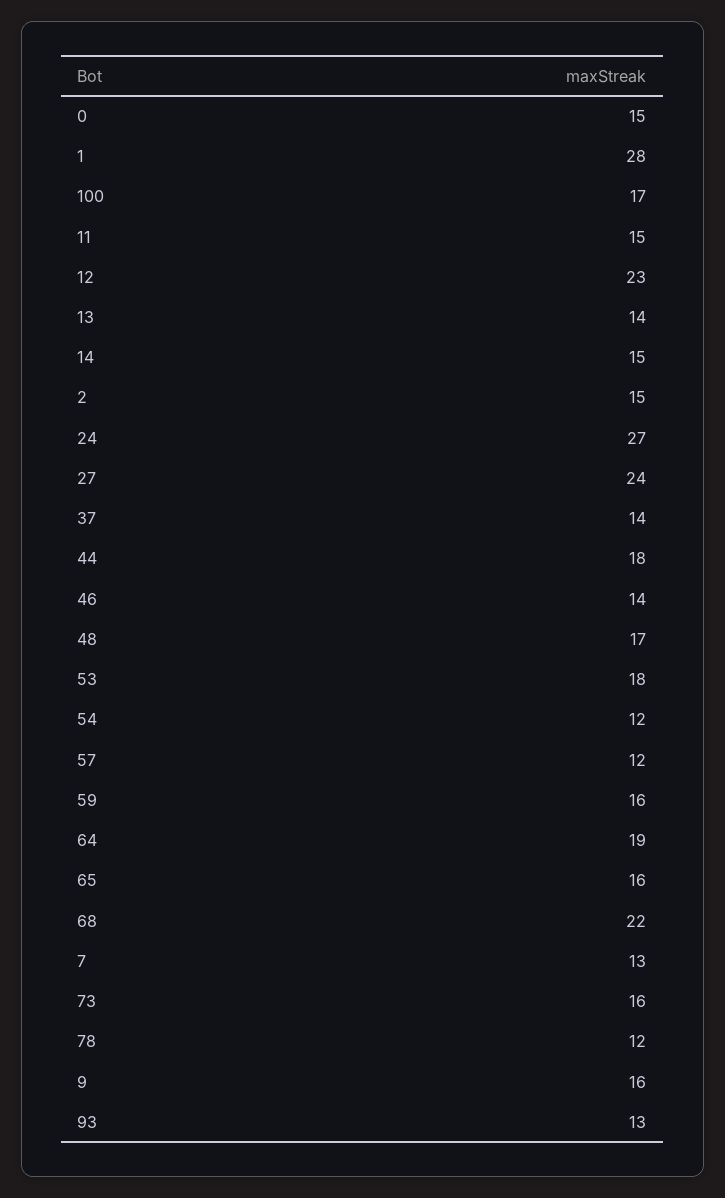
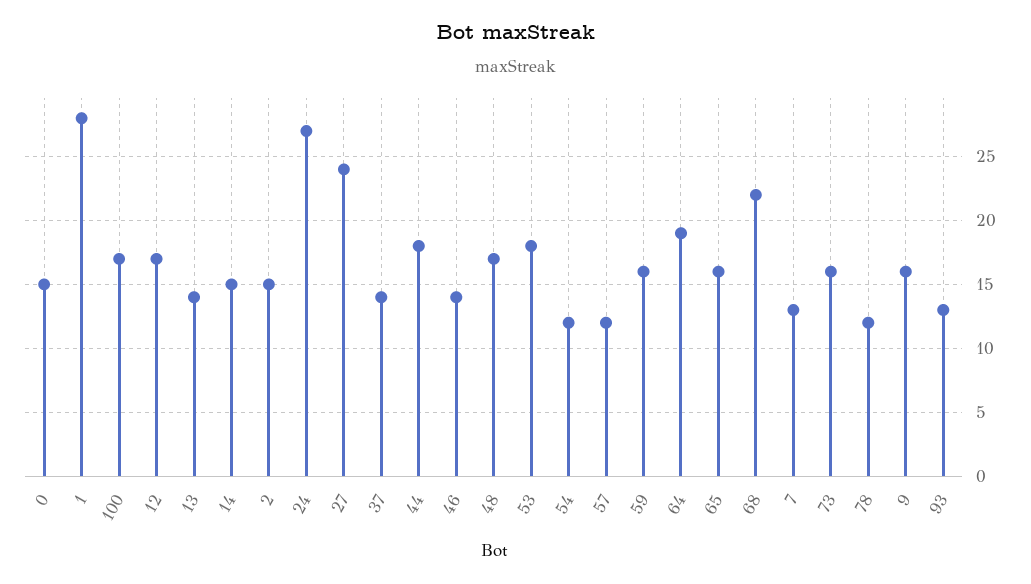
11: 15 -> none
12: 23 -> 17

